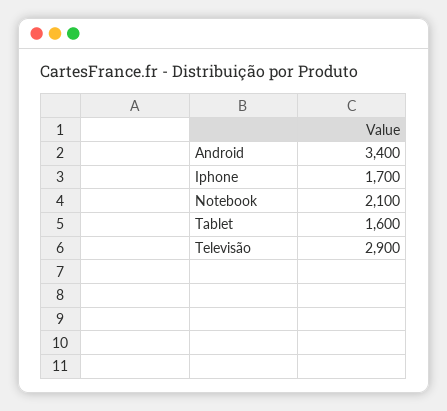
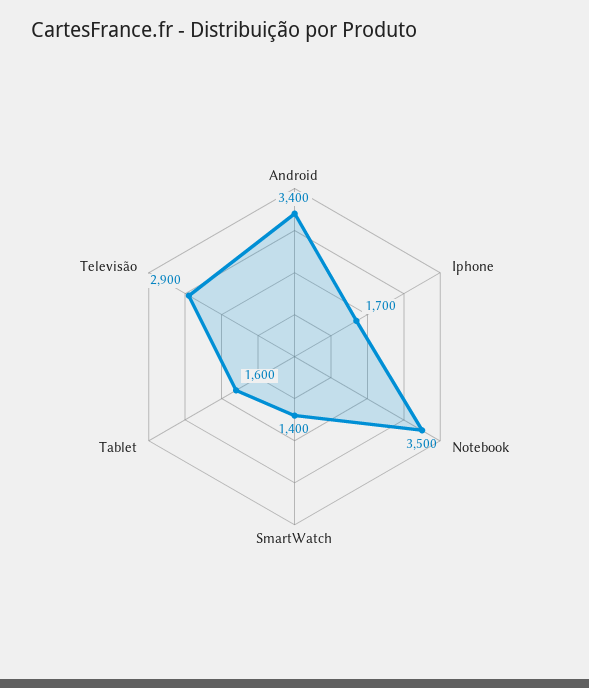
Notebook: 2100 -> 3500
SmartWatch: none -> 1400

